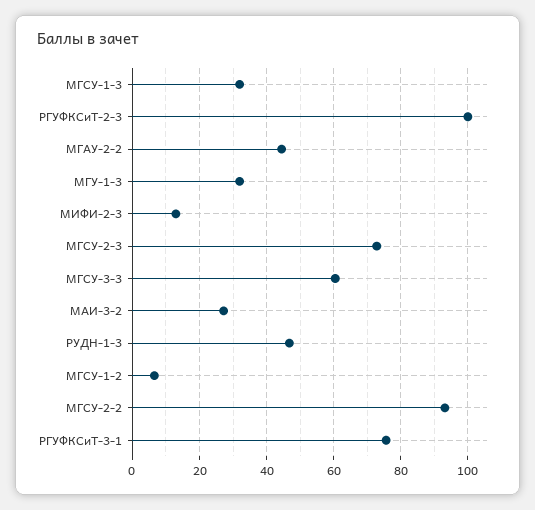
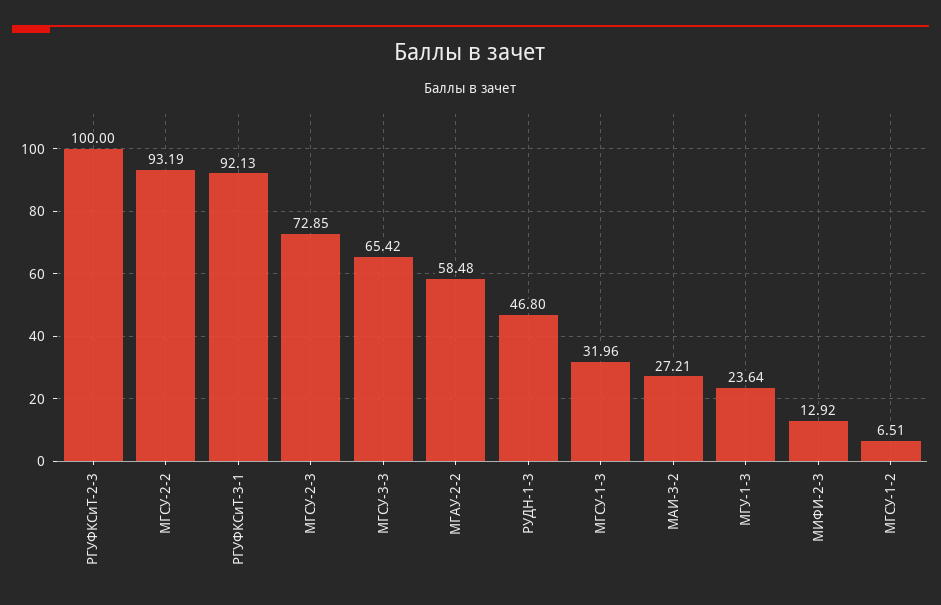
МГАУ-2-2: 44 -> 58.48
МГУ-1-3: 32 -> 23.64
МГСУ-3-3: 60 -> 65.42
РГУФКСиТ-3-1: 76 -> 92.13

